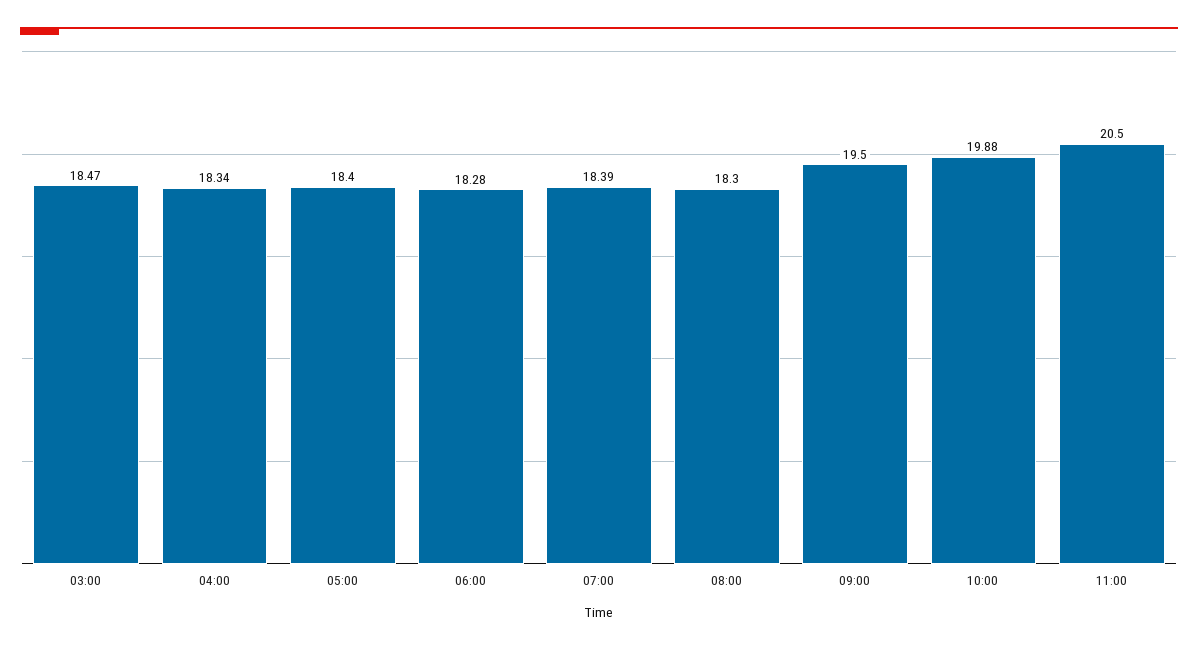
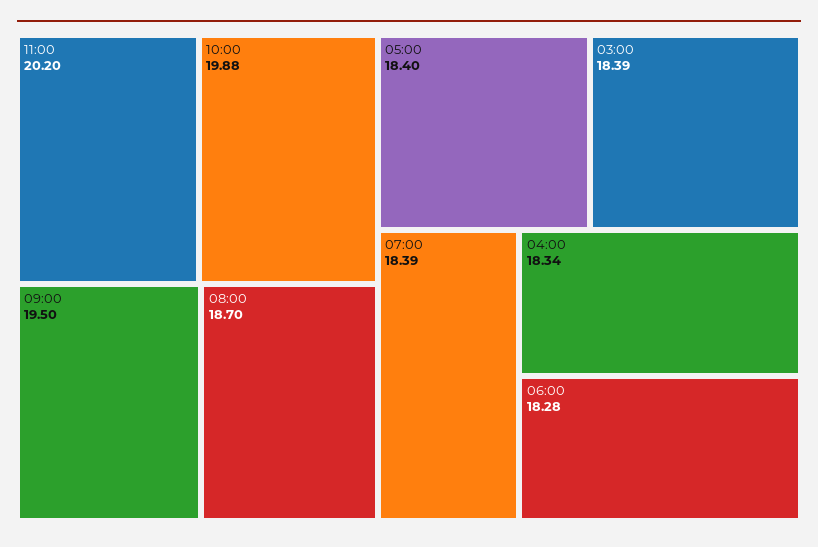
03:00: 18.47 -> 18.39
08:00: 18.3 -> 18.7
11:00: 20.5 -> 20.2

